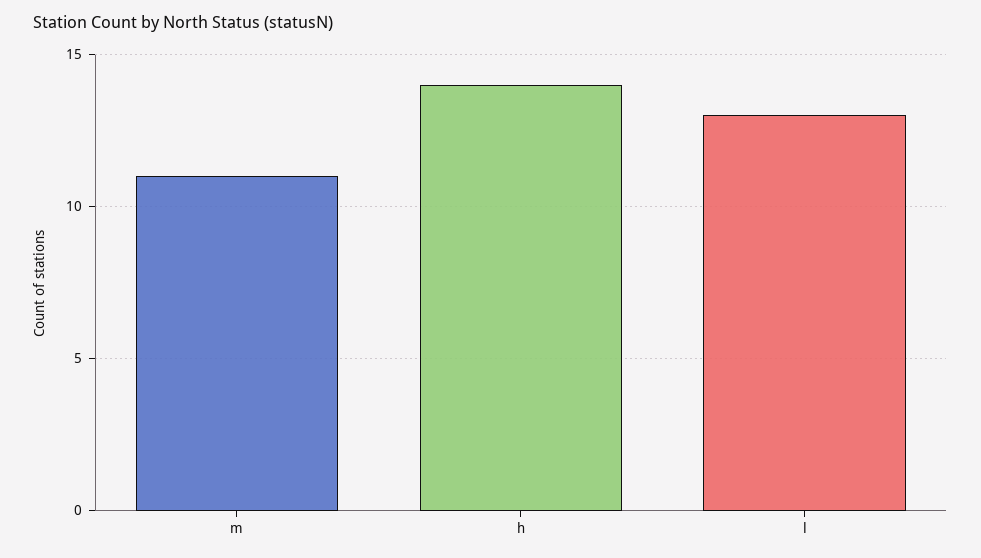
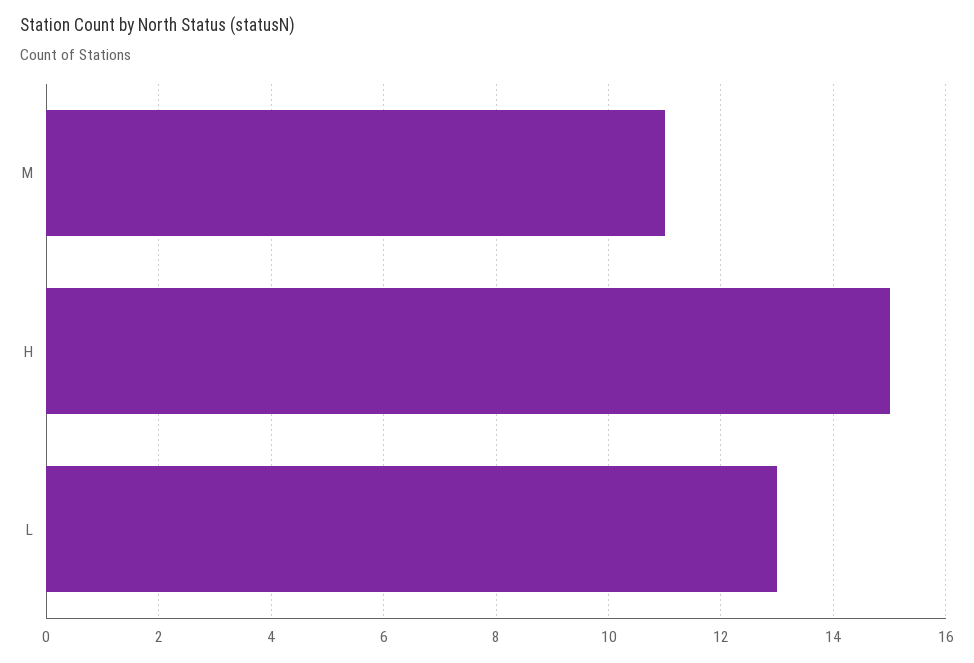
h: 14 -> 15

